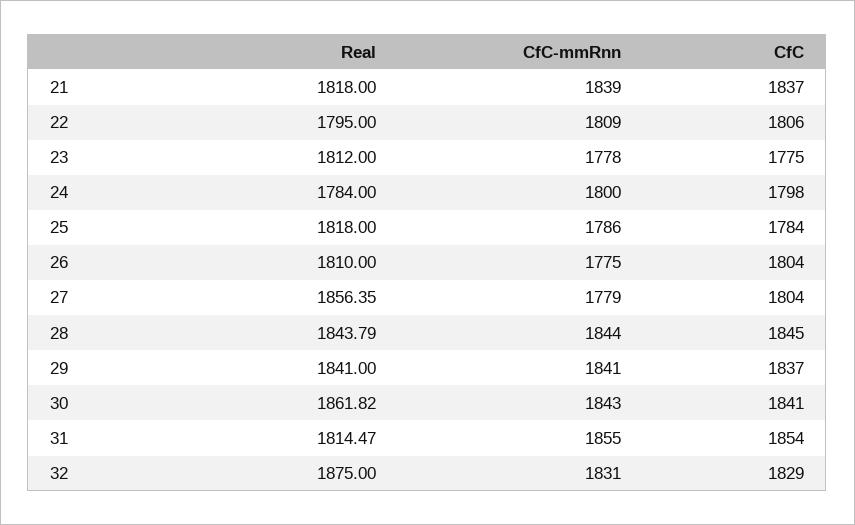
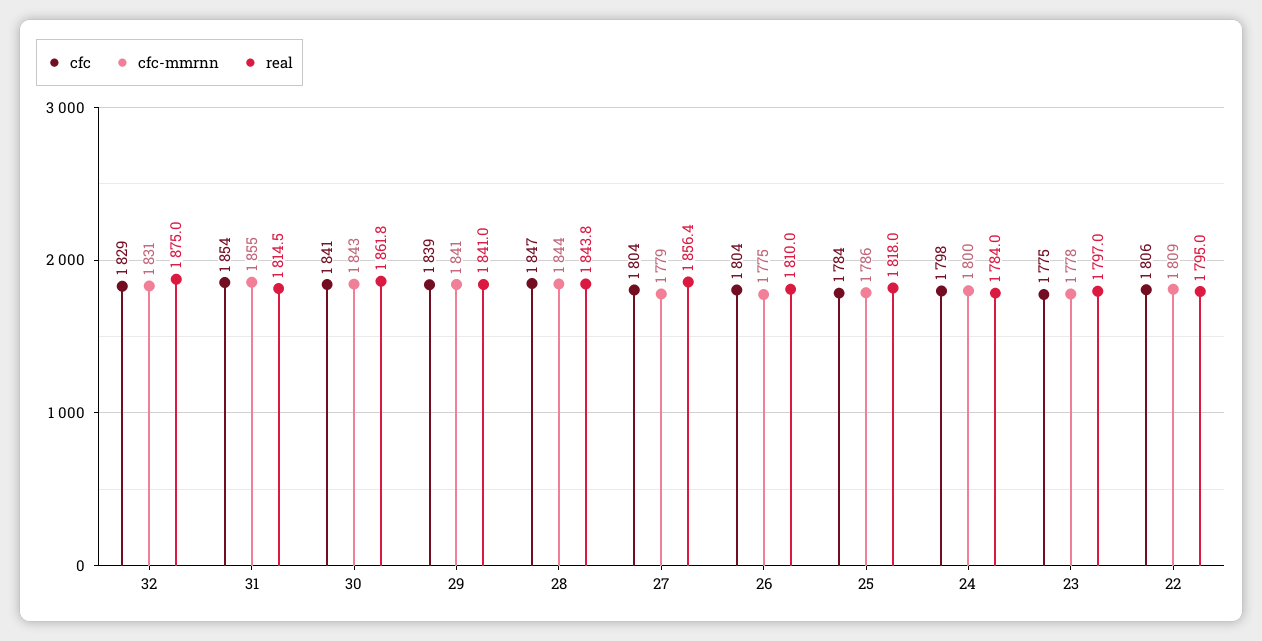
Real, 21: 1818 -> none
CfC-mmRnn, 21: 1839 -> none
CfC, 21: 1837 -> none
Real, 23: 1812 -> 1797
CfC, 28: 1845 -> 1847
CfC, 29: 1837 -> 1839

